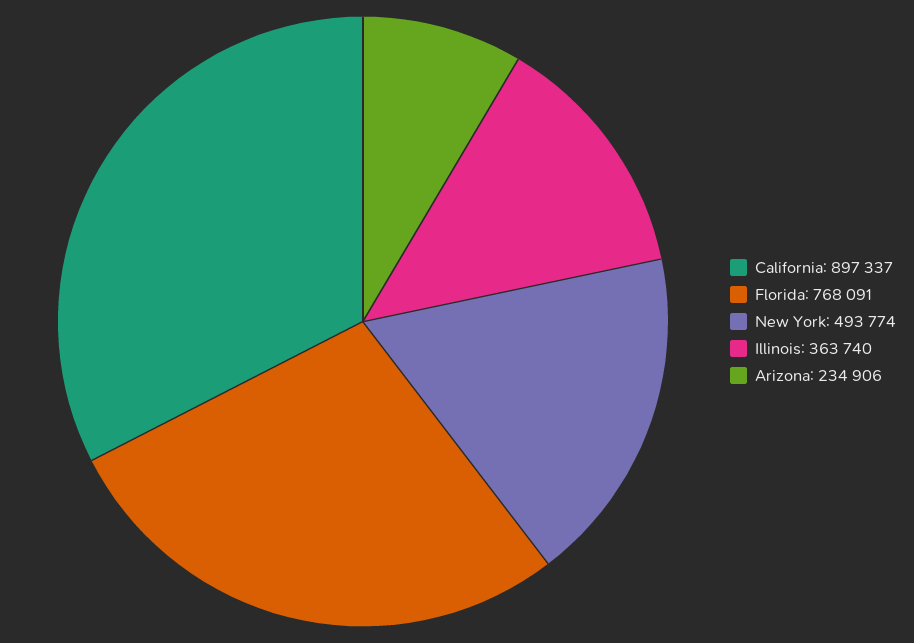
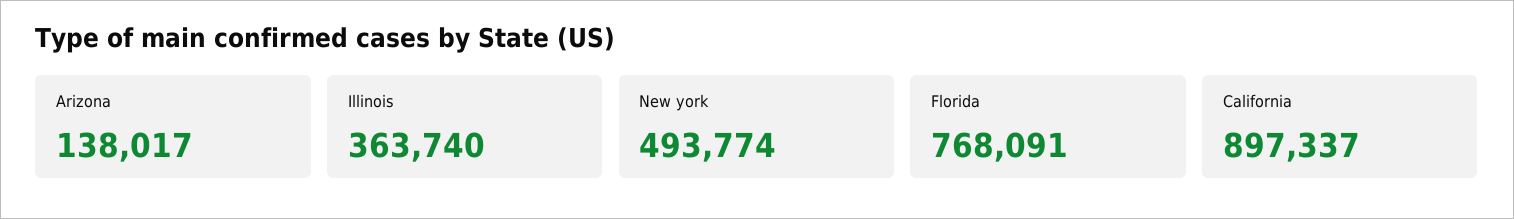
Arizona: 234906 -> 138017

